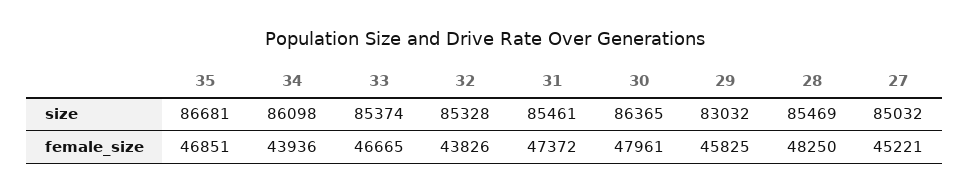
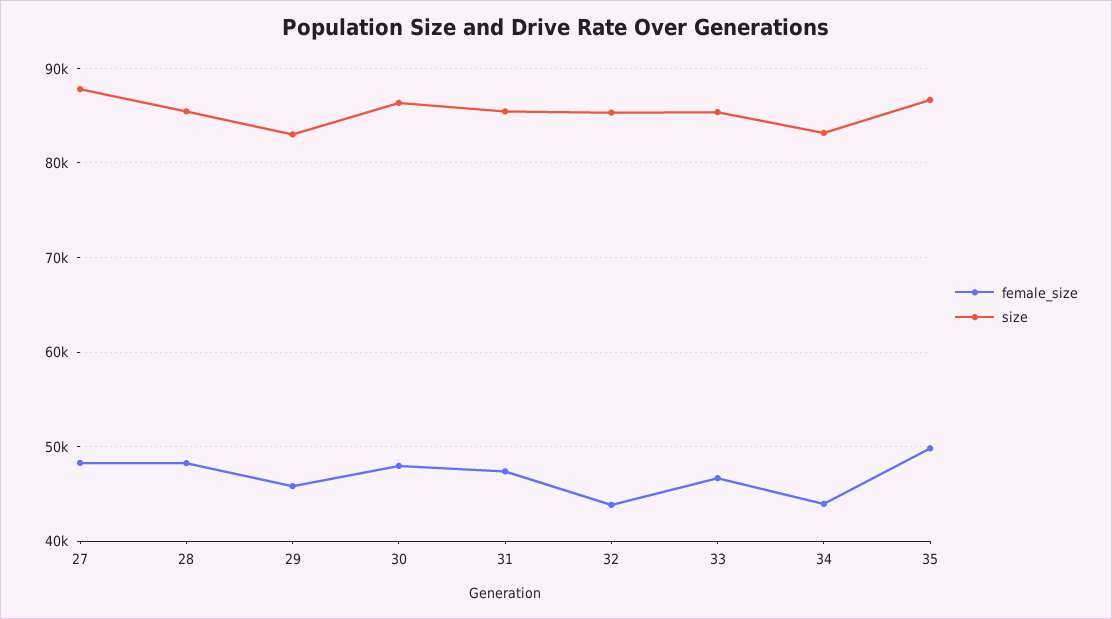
size, 34: 86098 -> 83000
size, 27: 85032 -> 88000
female_size, 35: 46851 -> 50000
female_size, 27: 45221 -> 48000

